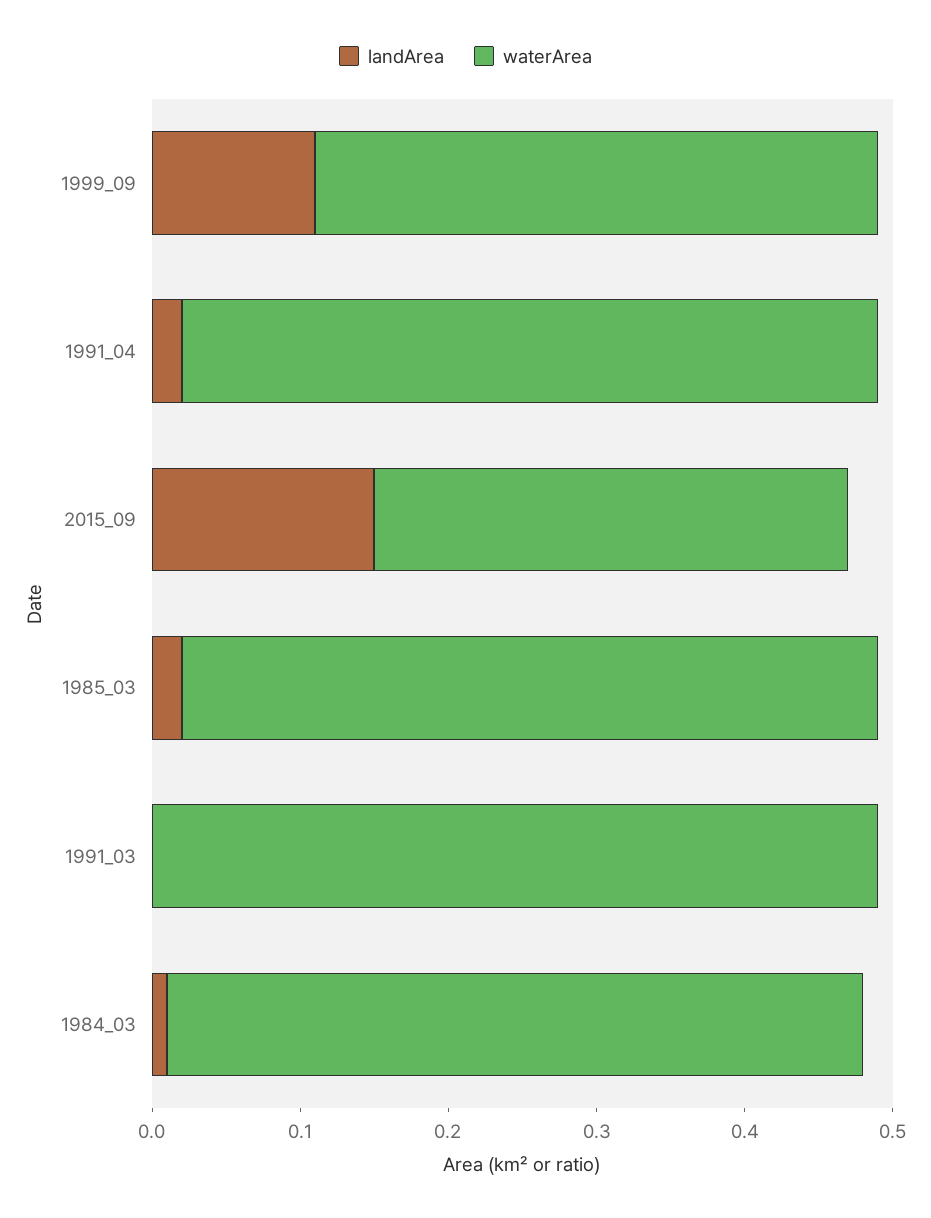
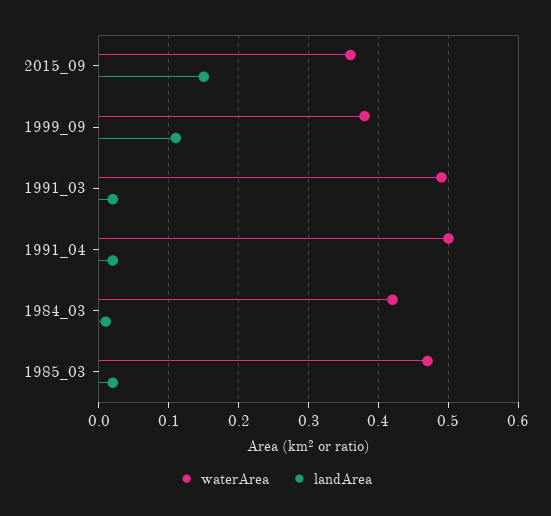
waterArea, 1991_04: 0.47 -> 0.5
waterArea, 2015_09: 0.32 -> 0.36
landArea, 1991_03: 0 -> 0.02
waterArea, 1984_03: 0.47 -> 0.42

